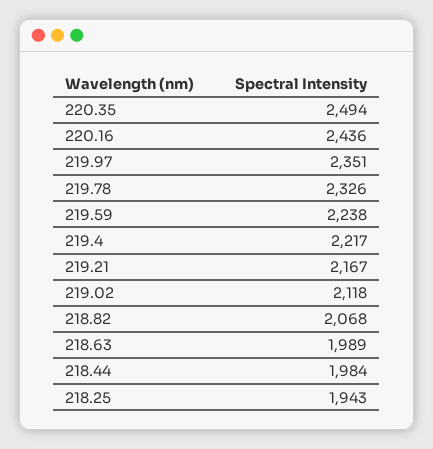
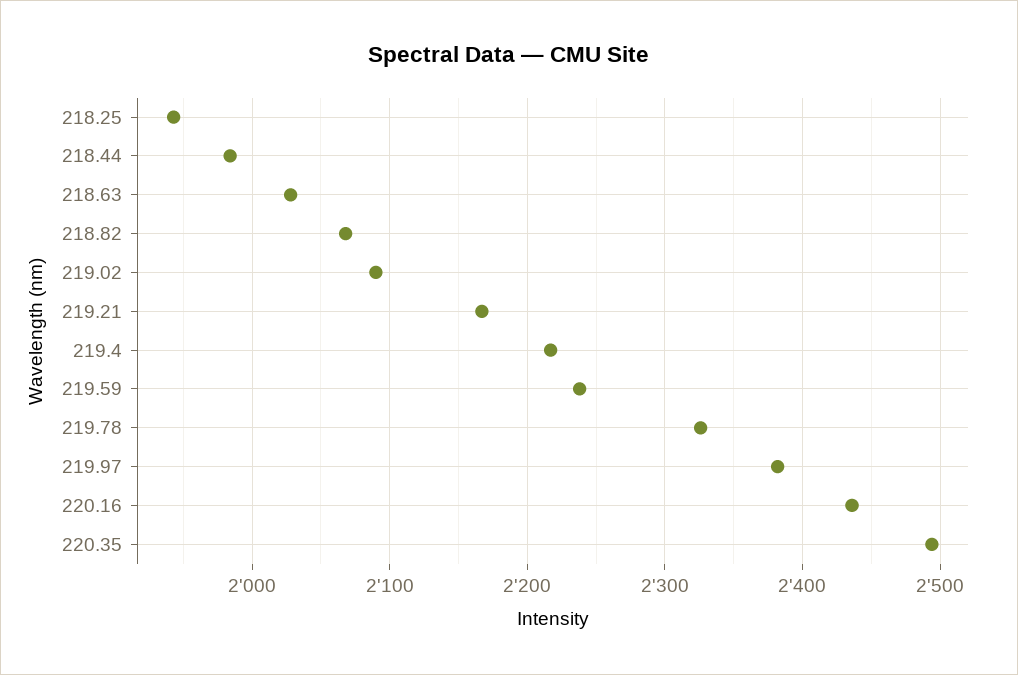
219.97: 2351 -> 2380
219.02: 2118 -> 2090
218.63: 1989 -> 2030

